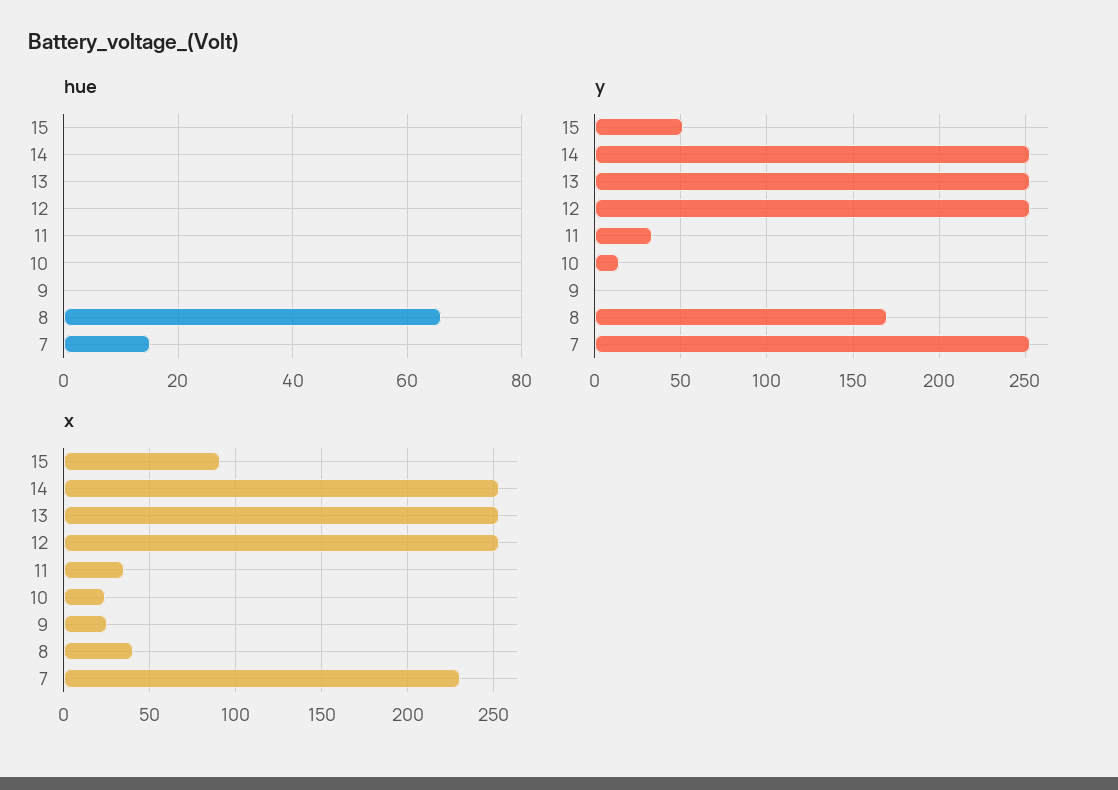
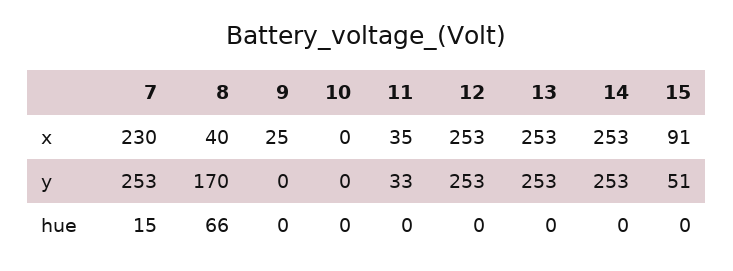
y, 10: 15 -> 0
x, 10: 25 -> 0

